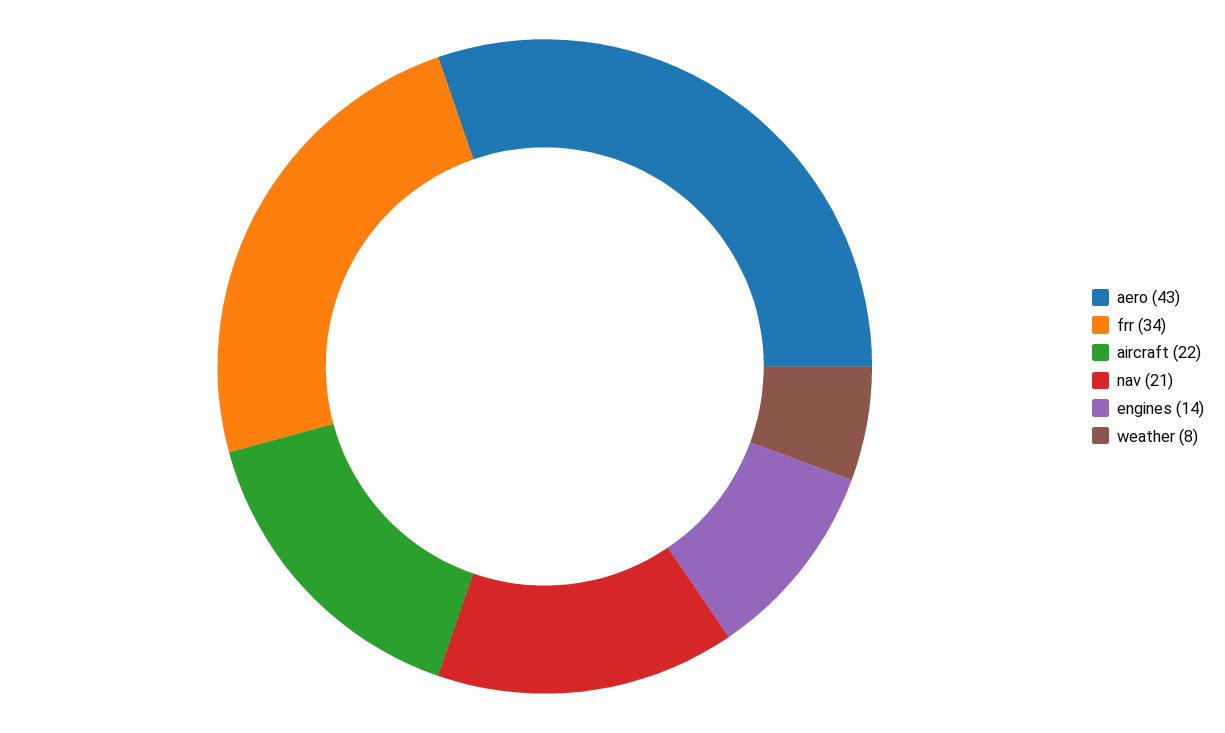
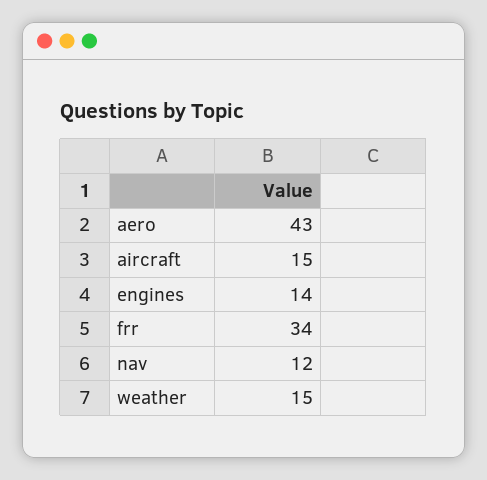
aircraft: 22 -> 15
nav: 21 -> 12
weather: 8 -> 15

